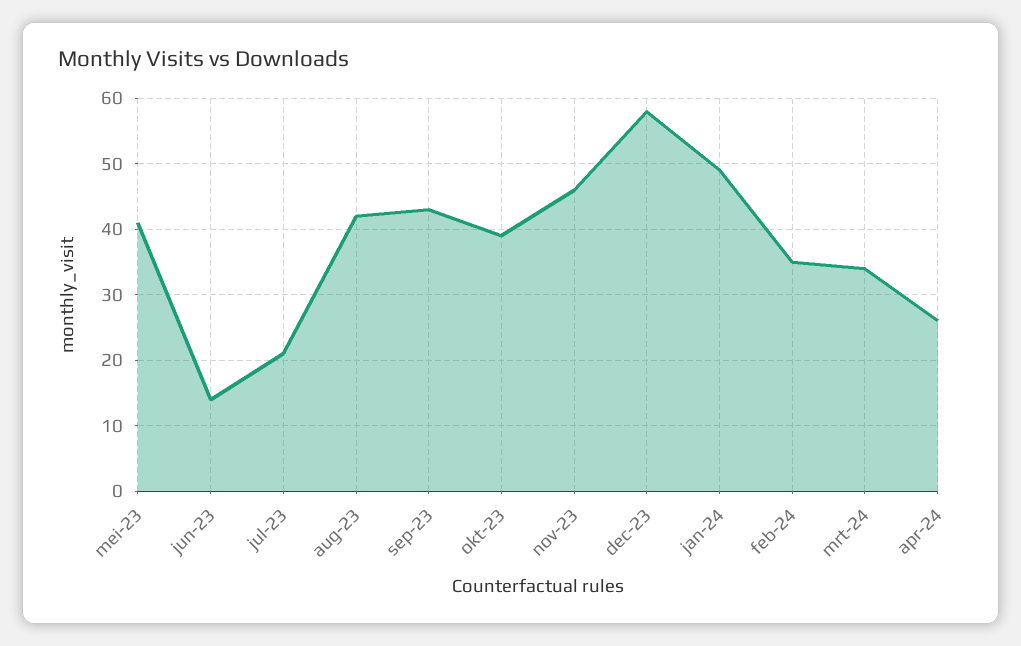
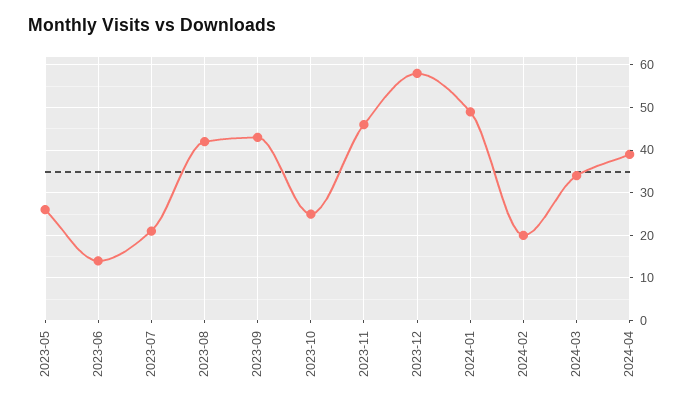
mei-23: 41 -> 25
okt-23: 39 -> 25
feb-24: 35 -> 20
apr-24: 26 -> 40

